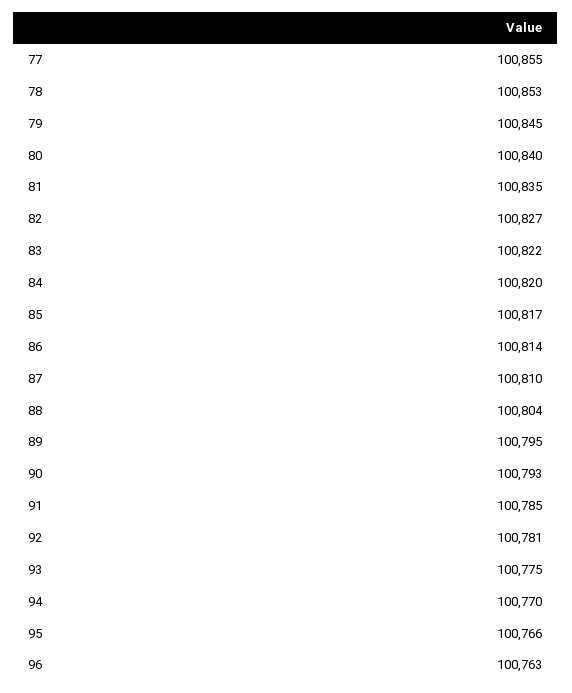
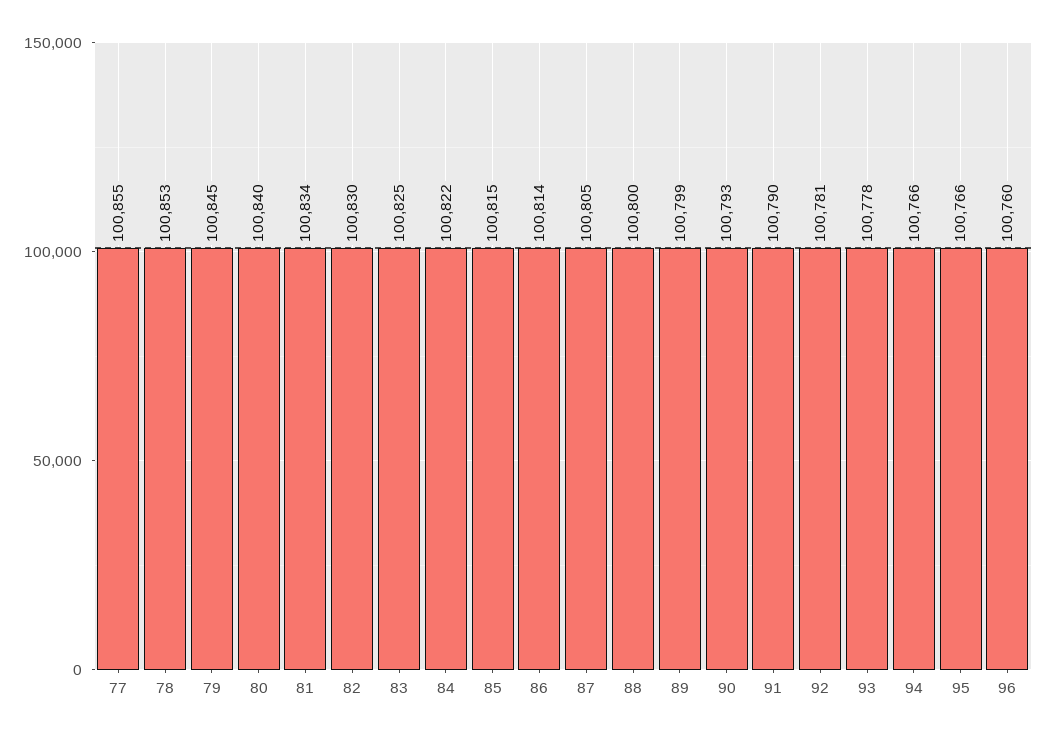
81: 100835 -> 100834
82: 100827 -> 100830
83: 100822 -> 100825
84: 100820 -> 100822
85: 100817 -> 100815
87: 100810 -> 100805
88: 100804 -> 100800
89: 100795 -> 100799
91: 100785 -> 100790
93: 100775 -> 100778
94: 100770 -> 100766
96: 100763 -> 100760

